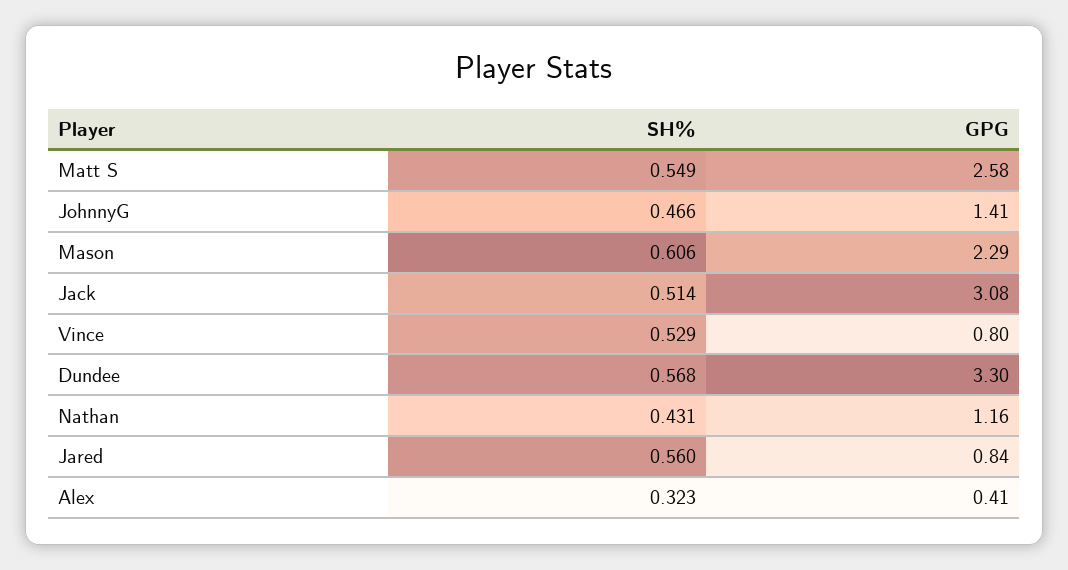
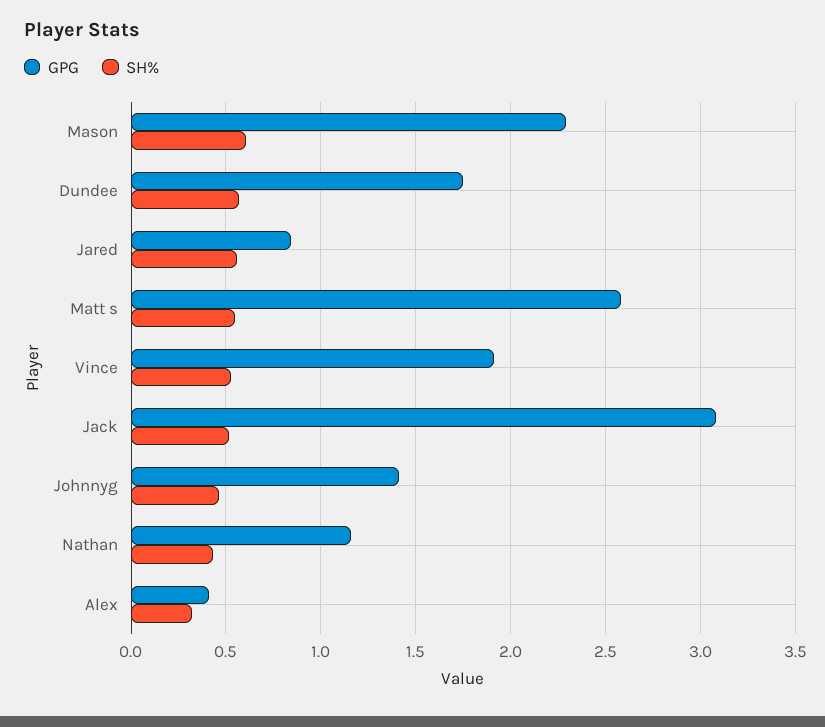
GPG, Vince: 0.8 -> 1.9
GPG, Dundee: 3.3 -> 1.75

